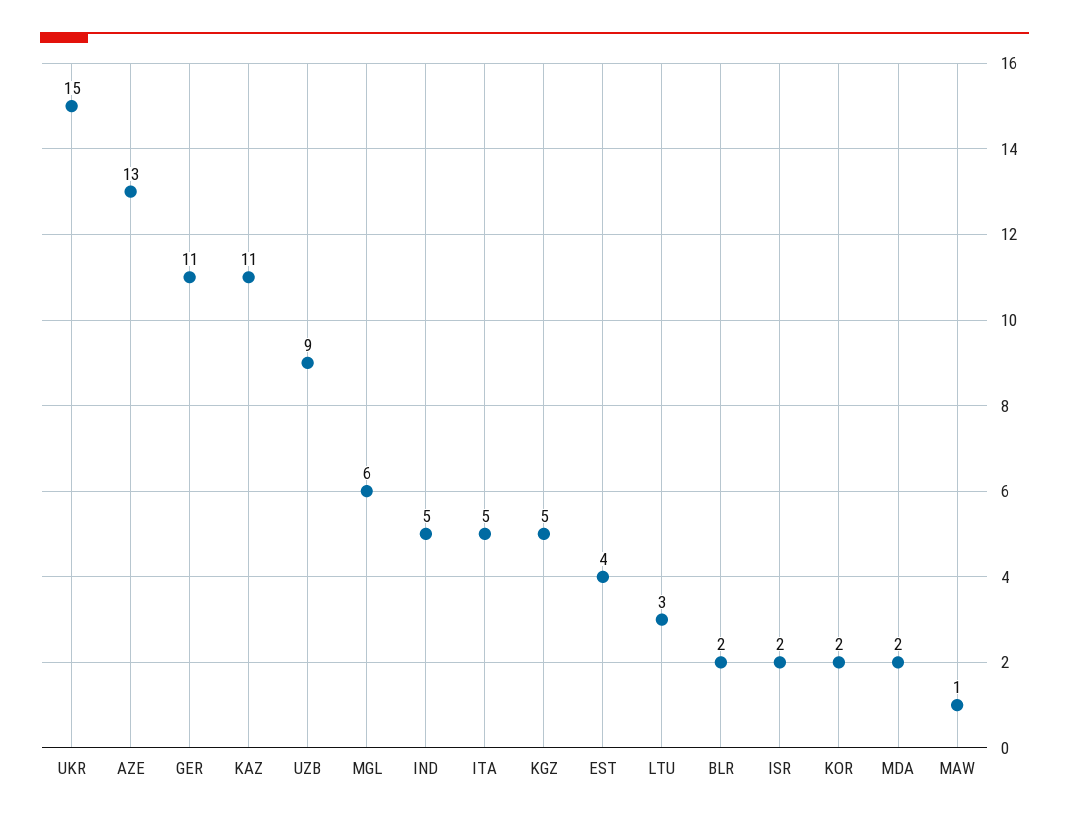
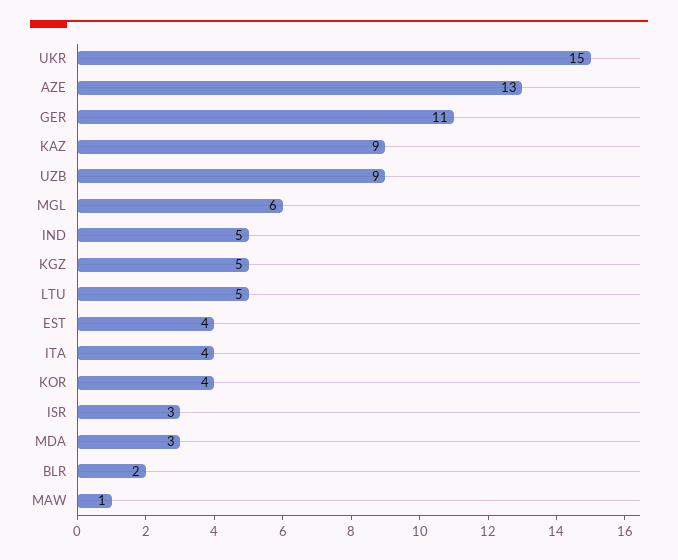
KAZ: 11 -> 9
ITA: 5 -> 4
LTU: 3 -> 5
ISR: 2 -> 3
KOR: 2 -> 4
MDA: 2 -> 3

